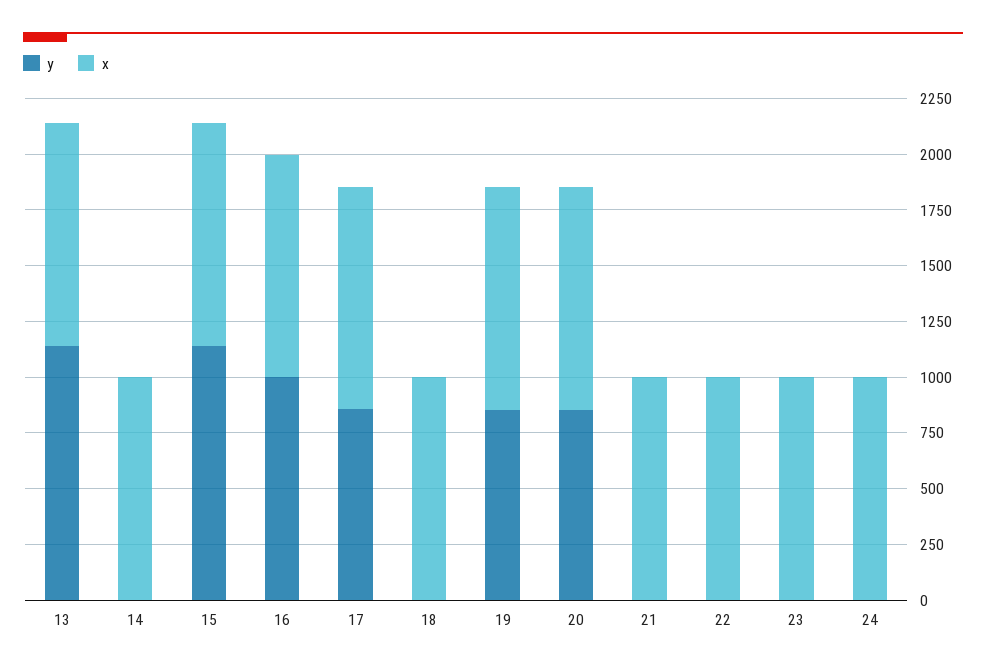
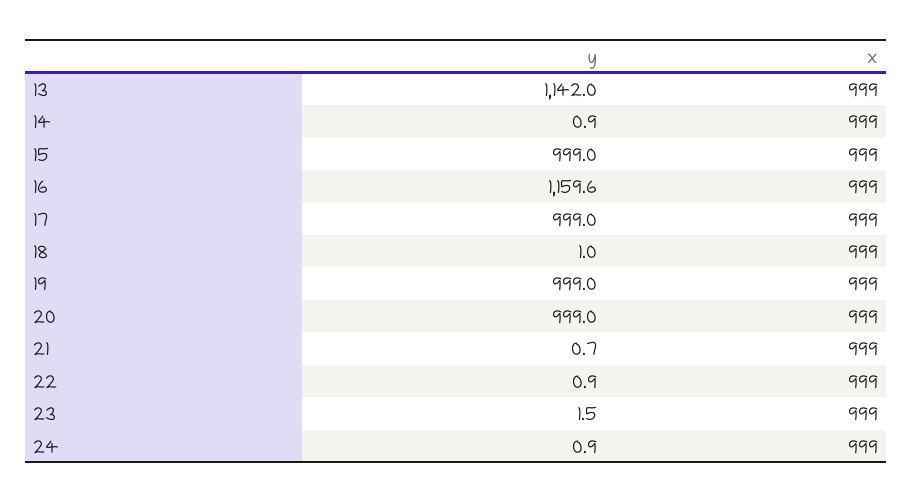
y, 15: 1150 -> 999
y, 16: 1000 -> 1159.6
y, 17: 850 -> 999
y, 19: 850 -> 999
y, 20: 850 -> 999

